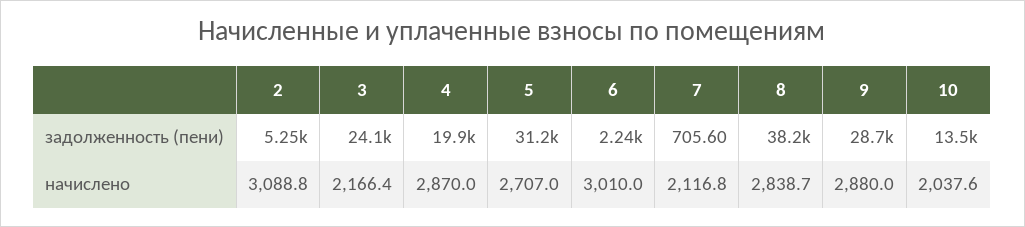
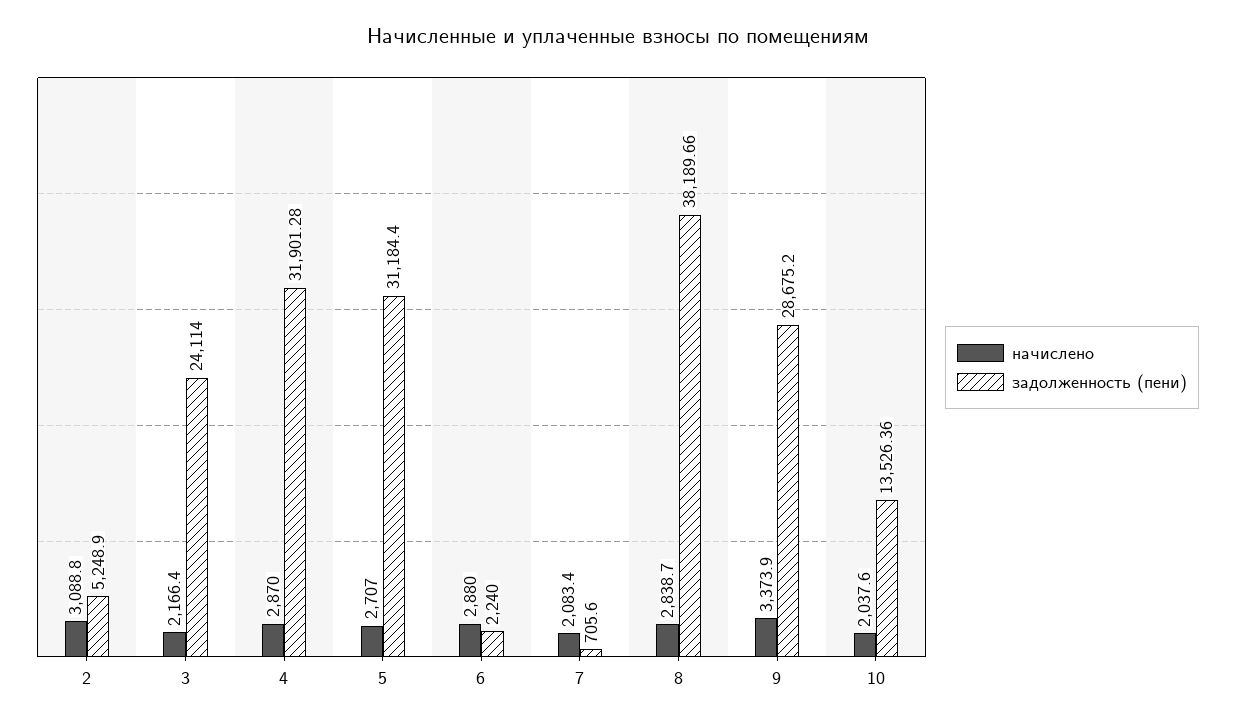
задолженность (пени), 4: 19900 -> 31901.28
начислено, 6: 3010 -> 2880
начислено, 7: 2116.8 -> 2083.4
начислено, 9: 2880 -> 3373.9

